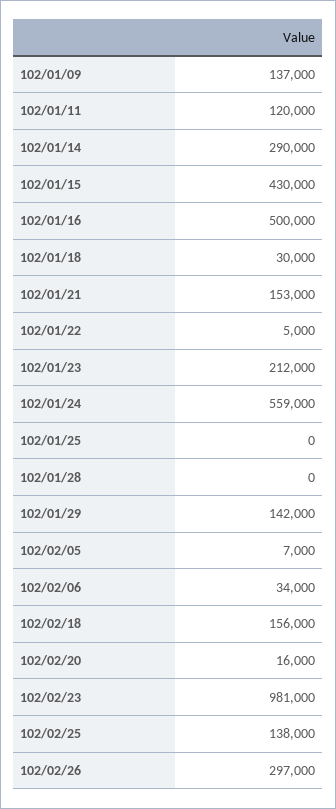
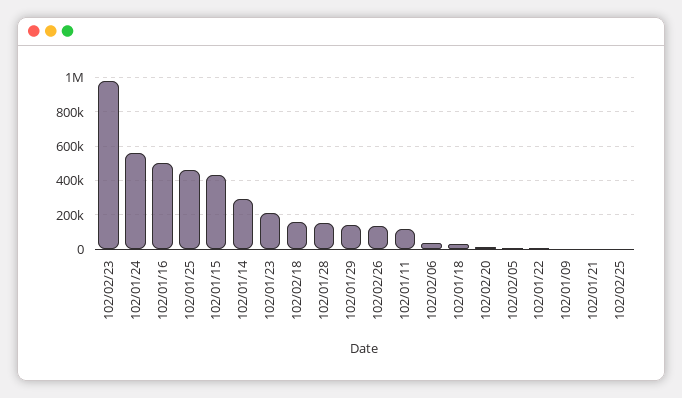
102/01/09: 137000 -> 0
102/01/21: 153000 -> 0
102/01/25: 0 -> 450000
102/01/28: 0 -> 150000
102/02/25: 138000 -> 0
102/02/26: 297000 -> 150000

